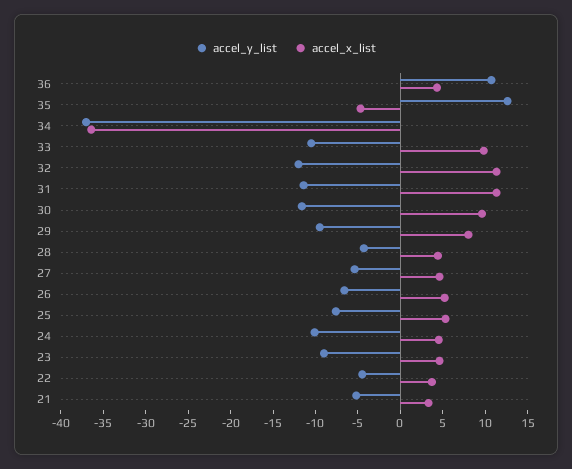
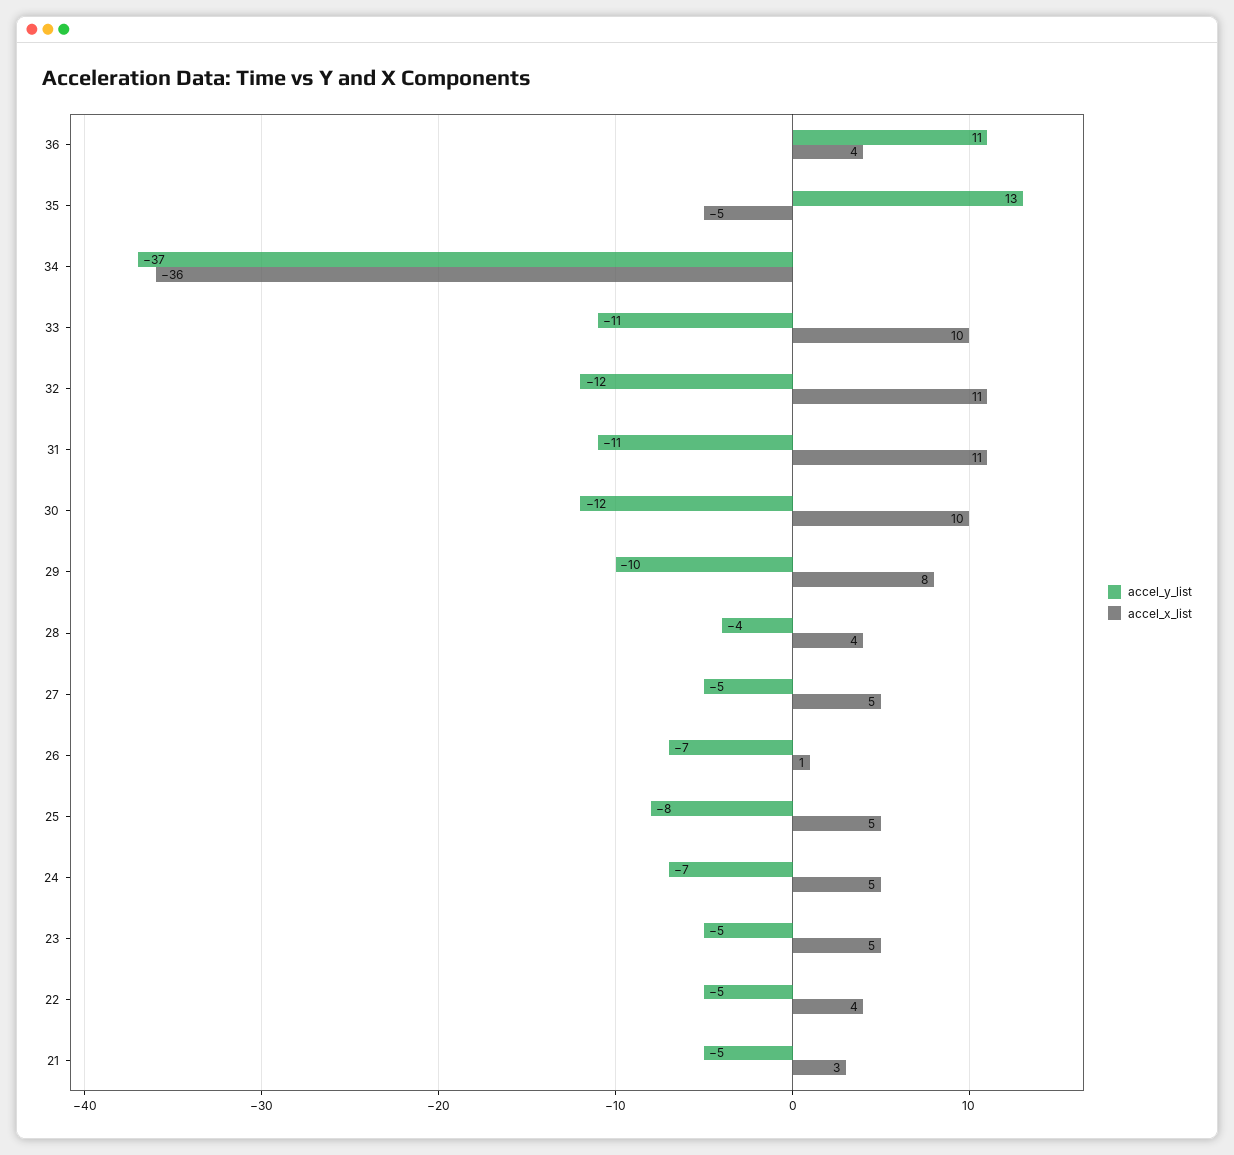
accel_x_list, 26: 5 -> 1
accel_y_list, 24: -10 -> -7
accel_y_list, 23: -9 -> -5

